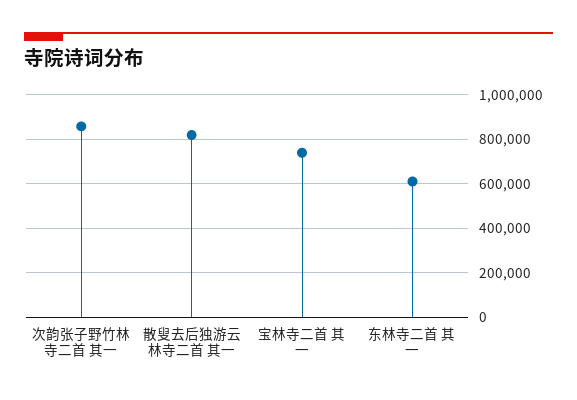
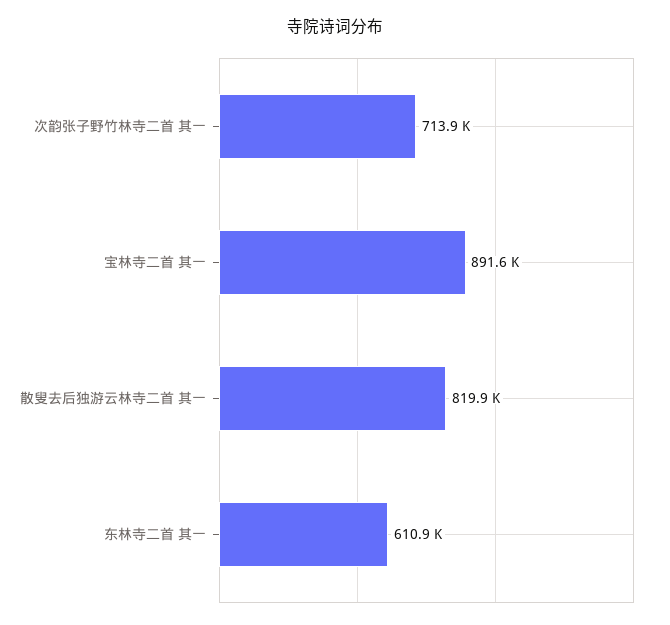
次韵张子野竹林寺二首 其一: 850000 -> 713900
宝林寺二首 其一: 750000 -> 891600

